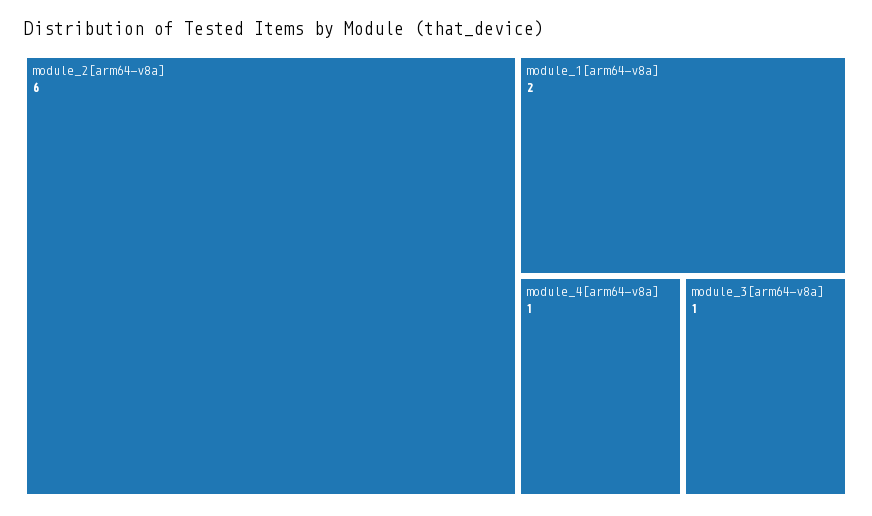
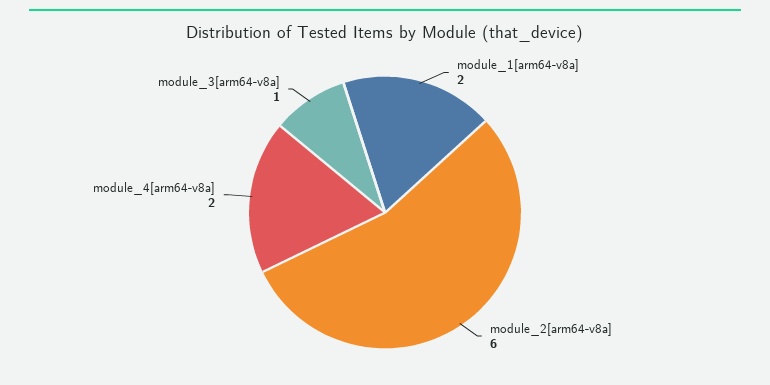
module_4[arm64-v8a]: 1 -> 2

